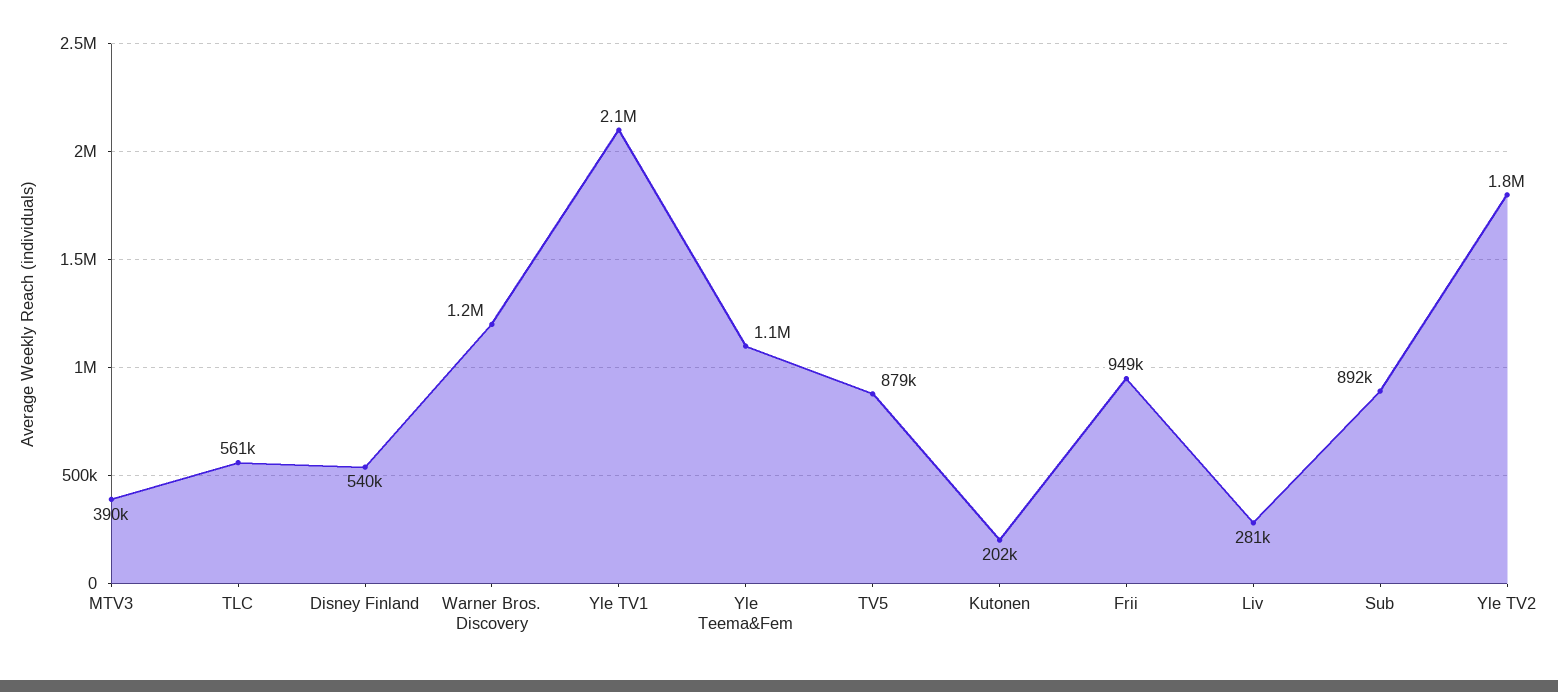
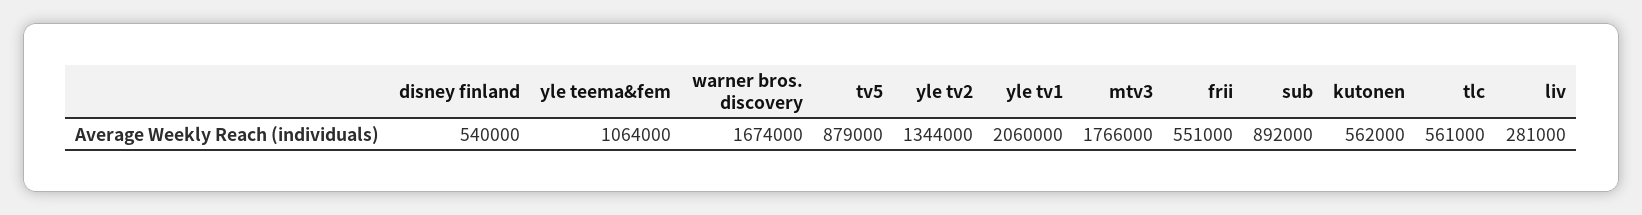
MTV3: 390000 -> 1766000
Warner Bros. Discovery: 1200000 -> 1674000
Kutonen: 202000 -> 562000
Frii: 949000 -> 551000
Yle TV2: 1800000 -> 1344000

